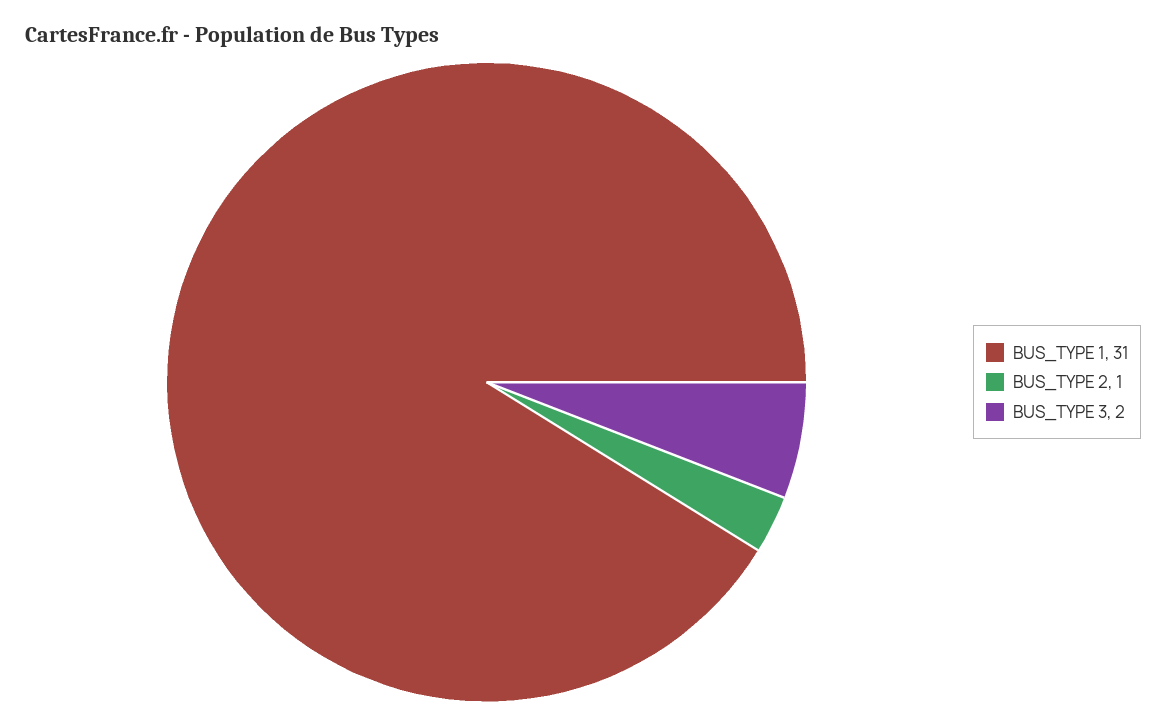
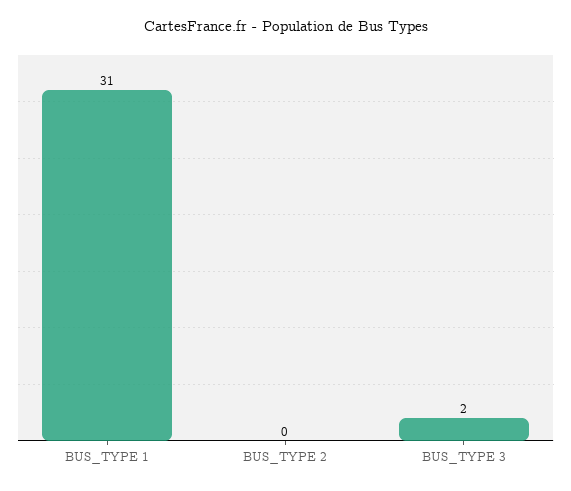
BUS_TYPE 2: 1 -> 0

